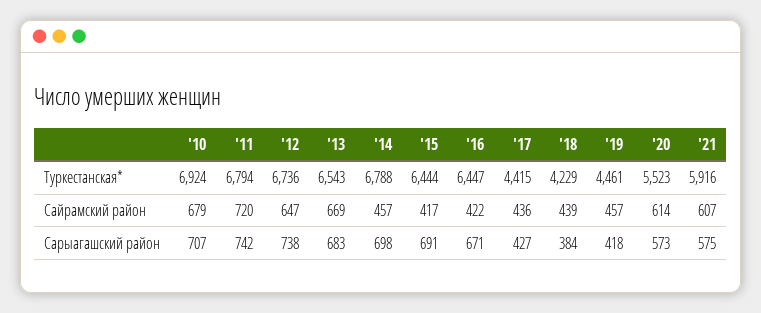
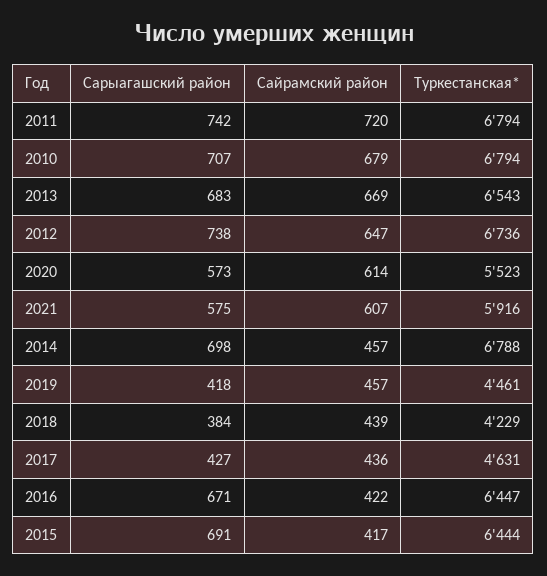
'10, Туркестанская*: 6924 -> 6794
'17, Туркестанская*: 4415 -> 4631

